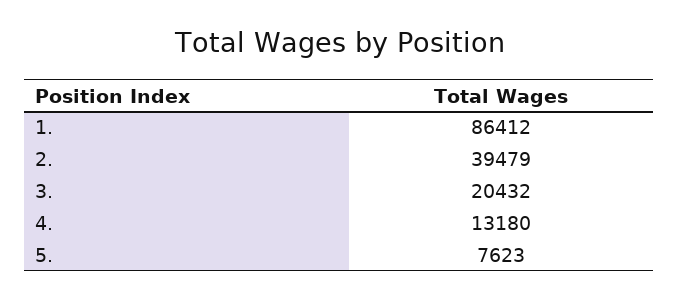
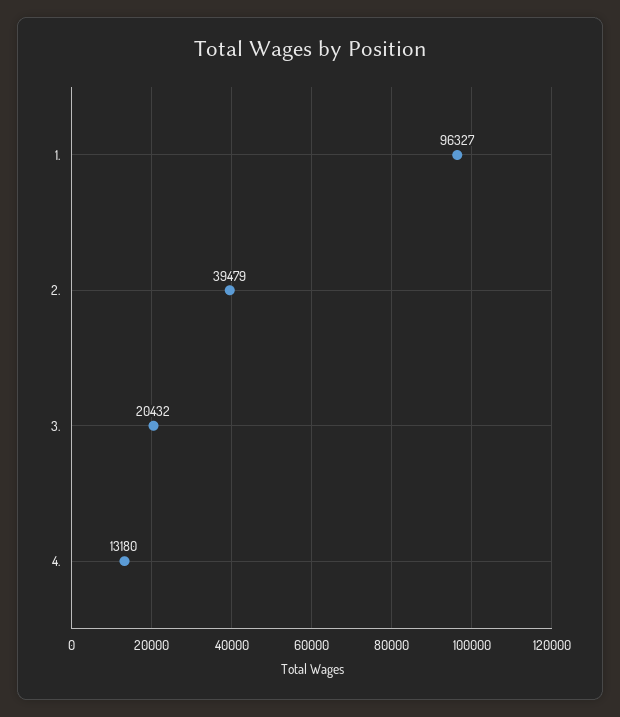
1.: 86412 -> 96327
5.: 7623 -> none

